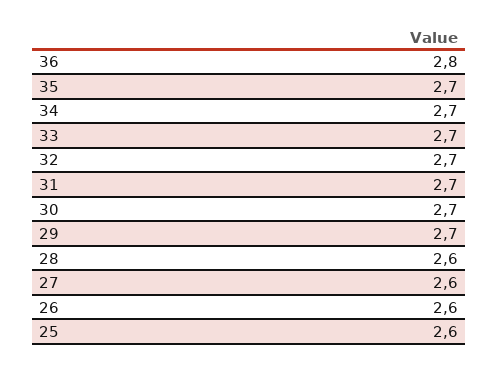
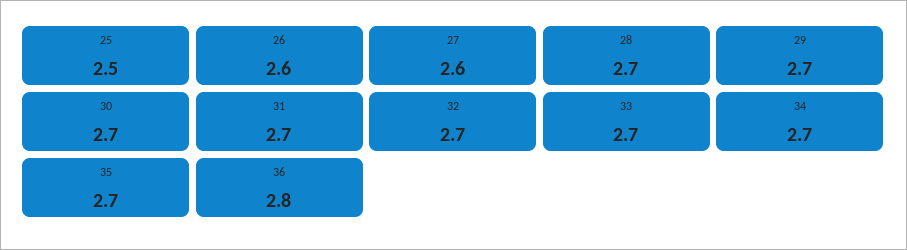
28: 2.6 -> 2.7
25: 2.6 -> 2.5

